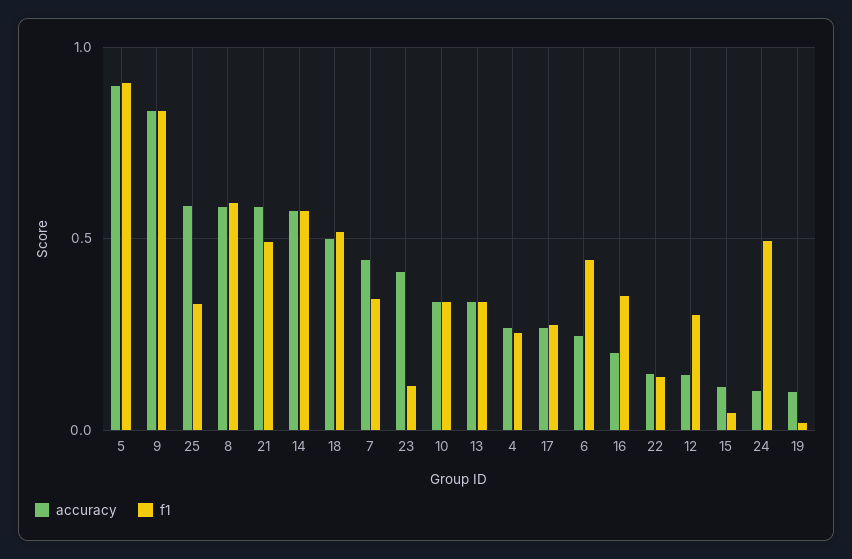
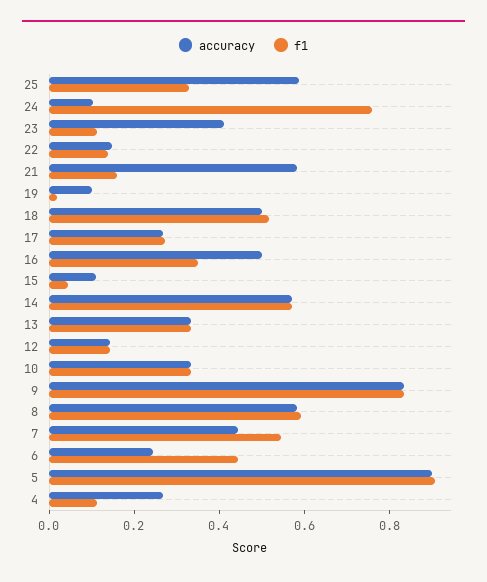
f1, 21: 0.5 -> 0.15
f1, 7: 0.35 -> 0.55
f1, 4: 0.25 -> 0.1
accuracy, 16: 0.2 -> 0.5
f1, 12: 0.3 -> 0.15
f1, 24: 0.5 -> 0.75

